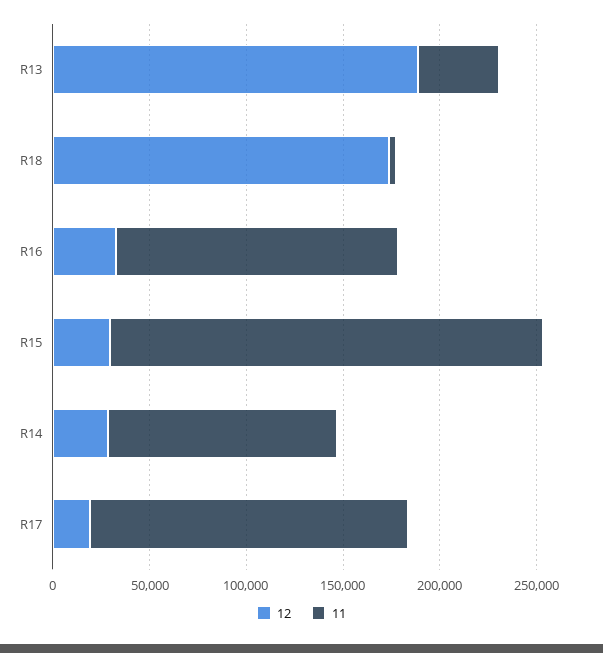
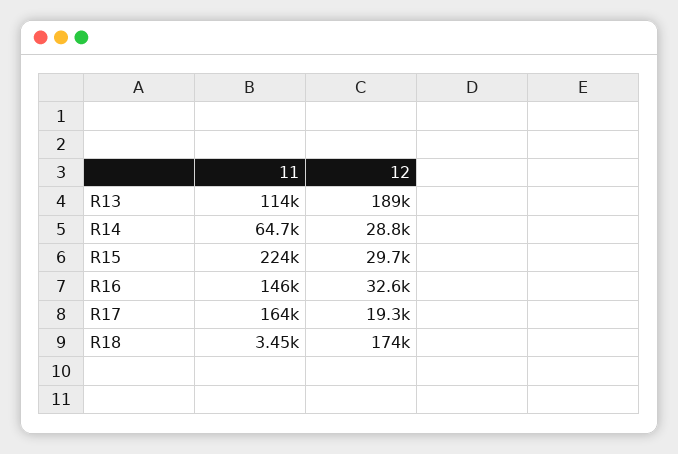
11, R13: 40000 -> 114000
11, R14: 120000 -> 64700

